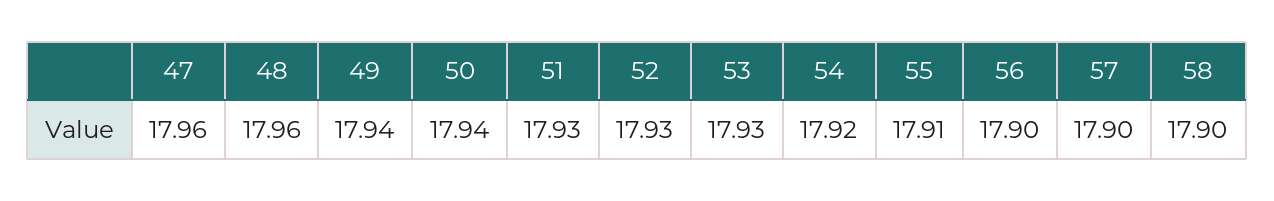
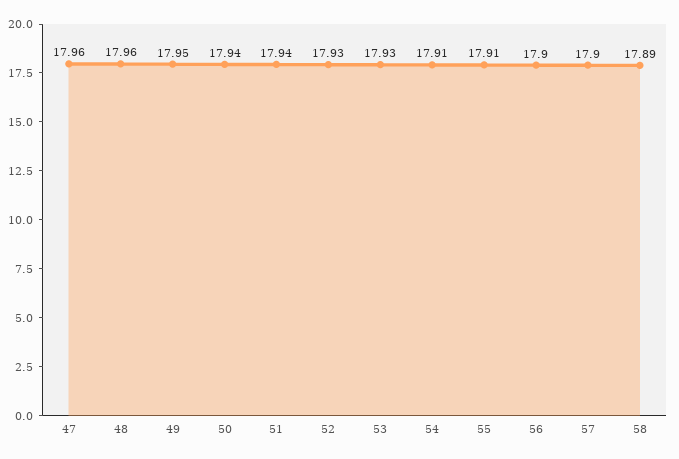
49: 17.94 -> 17.95
51: 17.93 -> 17.94
54: 17.92 -> 17.91
58: 17.9 -> 17.89

